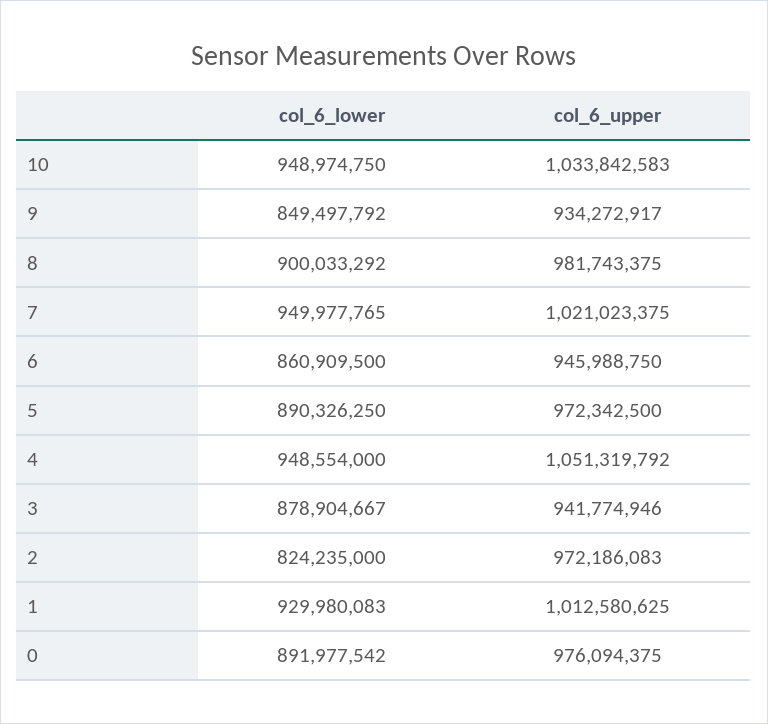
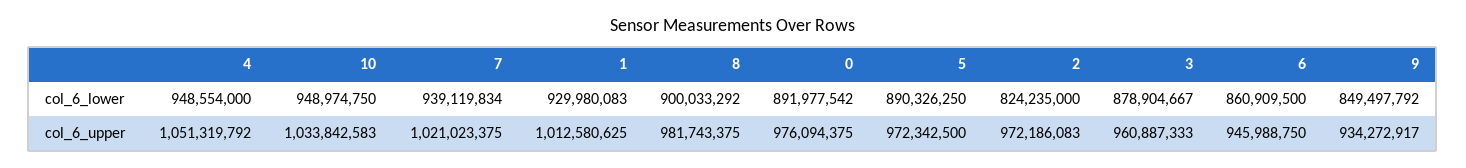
col_6_lower, 7: 949977765 -> 939119834
col_6_upper, 3: 941774946 -> 960887333

